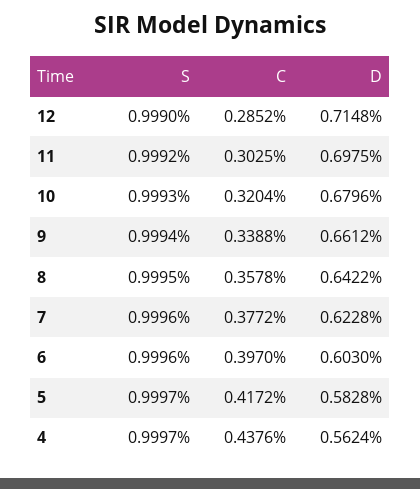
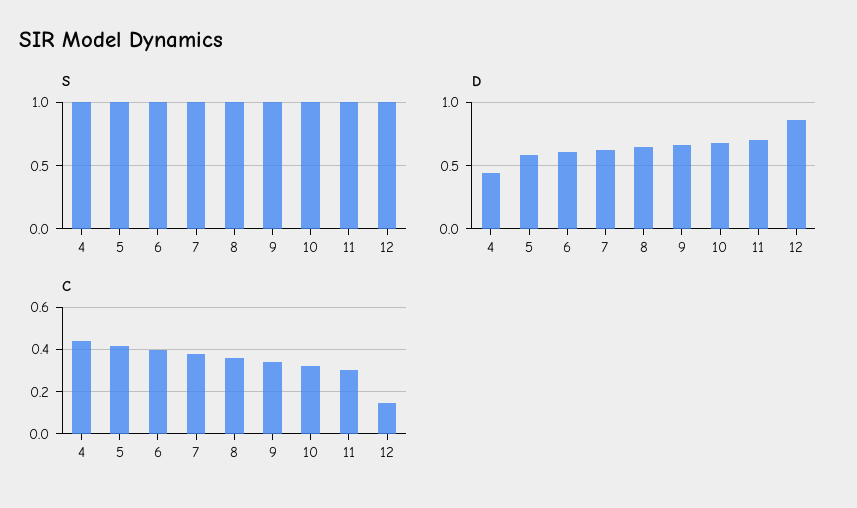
C, 12: 0.2852 -> 0.15
D, 12: 0.7148 -> 0.85
D, 4: 0.5624 -> 0.45

